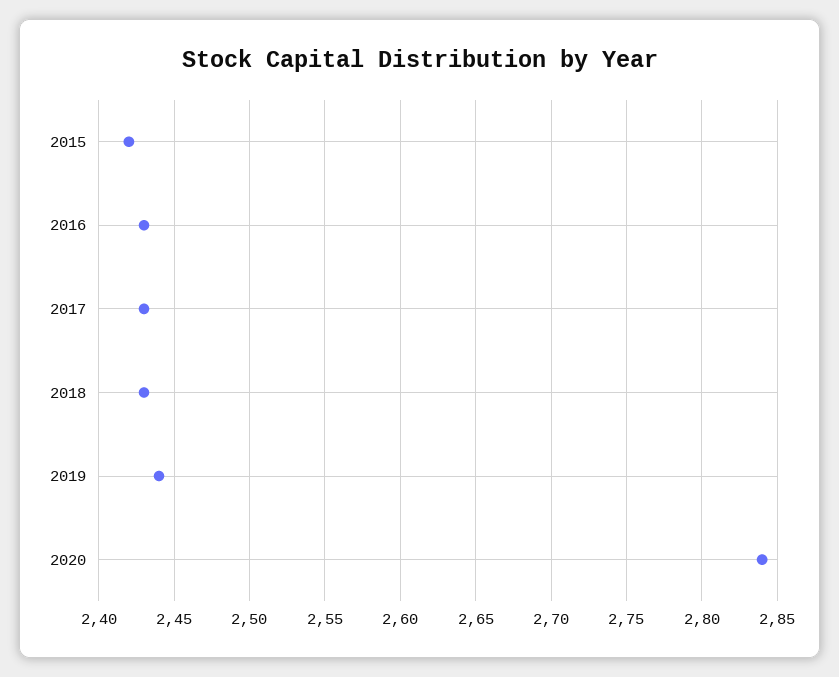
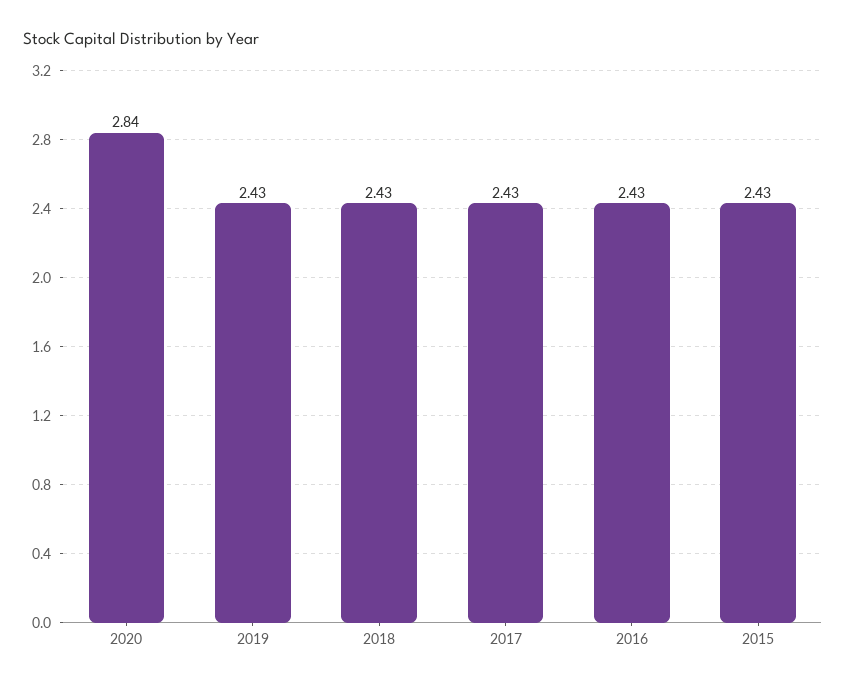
2015: 2.42 -> 2.43
2019: 2.44 -> 2.43

